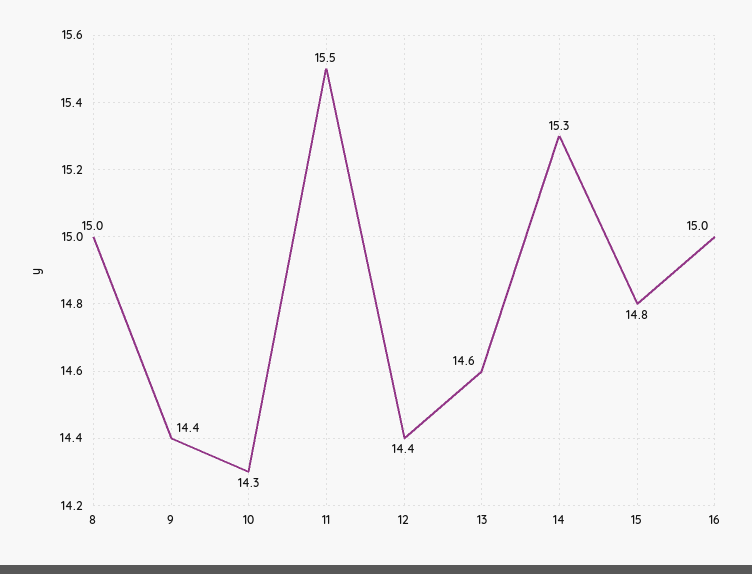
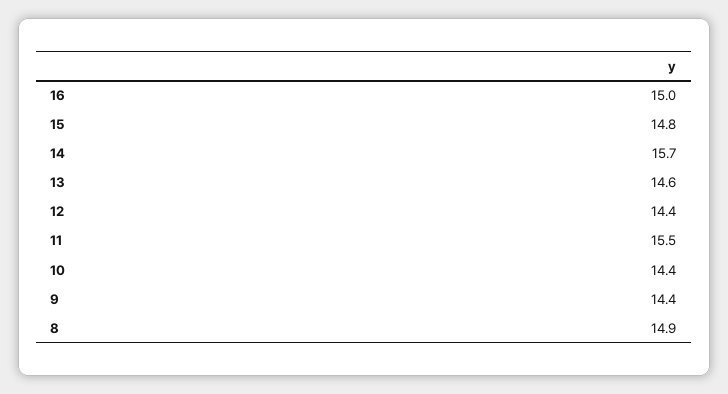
8: 15 -> 14.9
10: 14.3 -> 14.4
14: 15.3 -> 15.7

